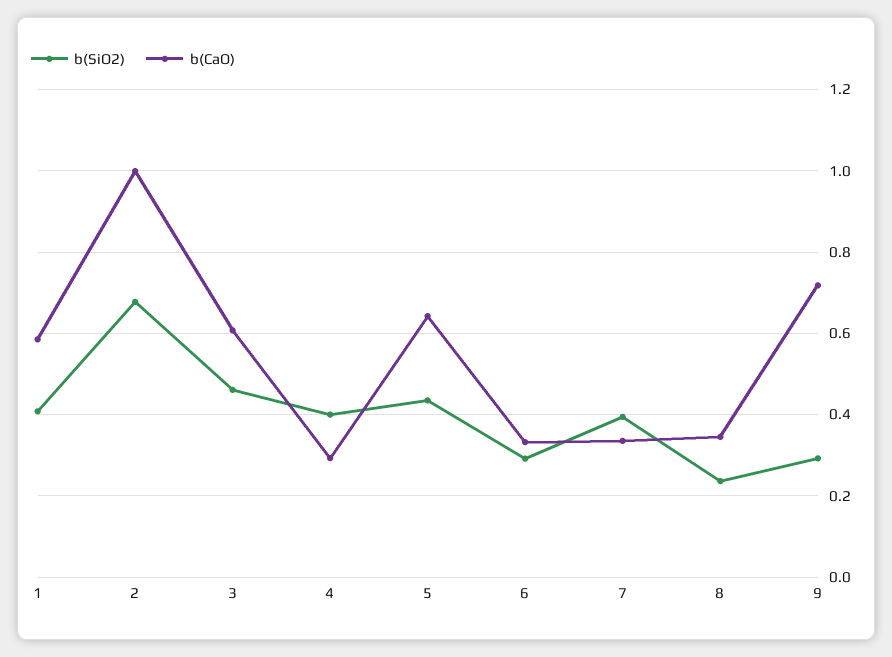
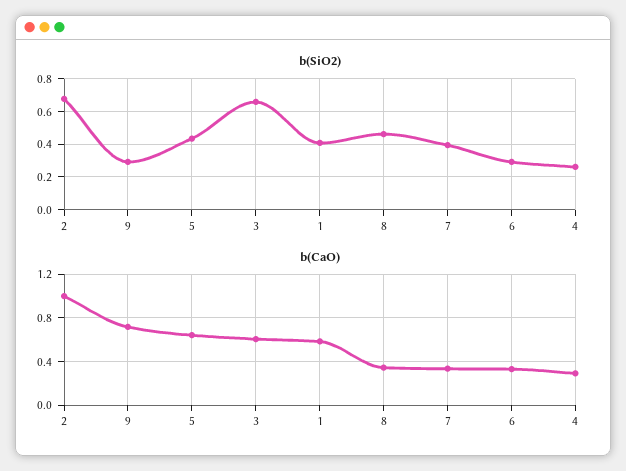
b(SiO2), 3: 0.46 -> 0.65
b(SiO2), 4: 0.4 -> 0.25
b(SiO2), 8: 0.24 -> 0.45

